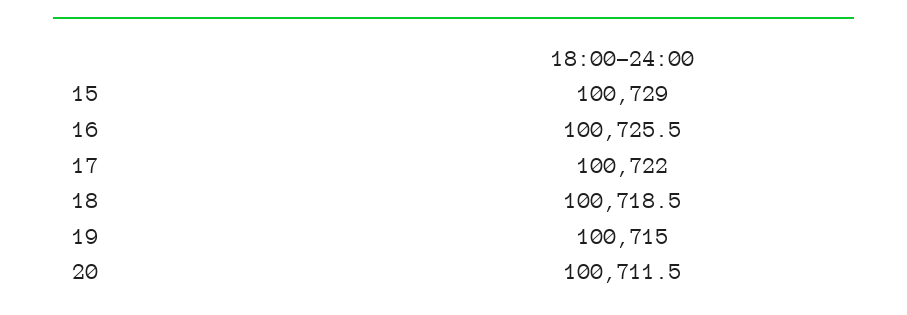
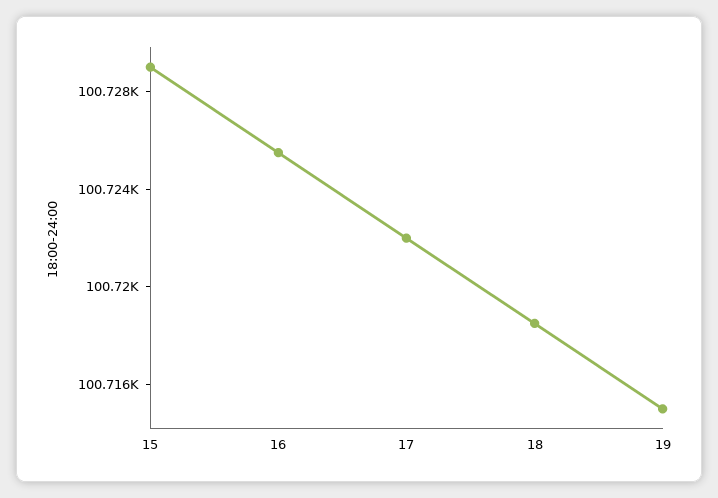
20: 100711.5 -> none

